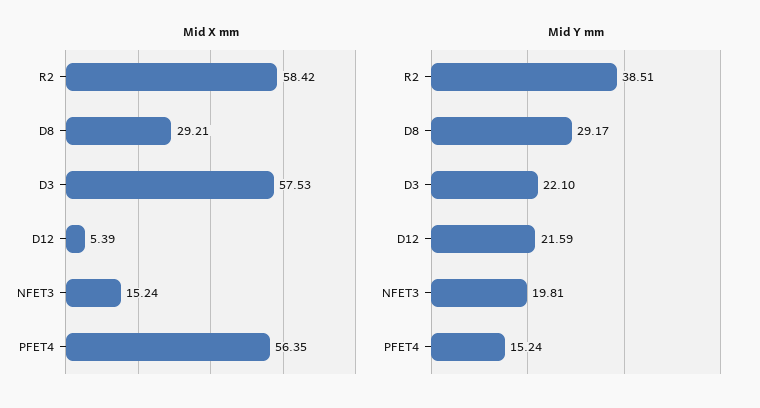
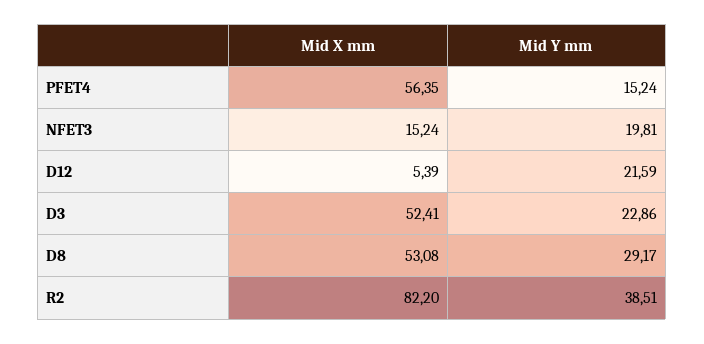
Mid X mm, R2: 58.42 -> 82.2
Mid X mm, D8: 29.21 -> 53.08
Mid X mm, D3: 57.53 -> 52.41
Mid Y mm, D3: 22.1 -> 22.86

